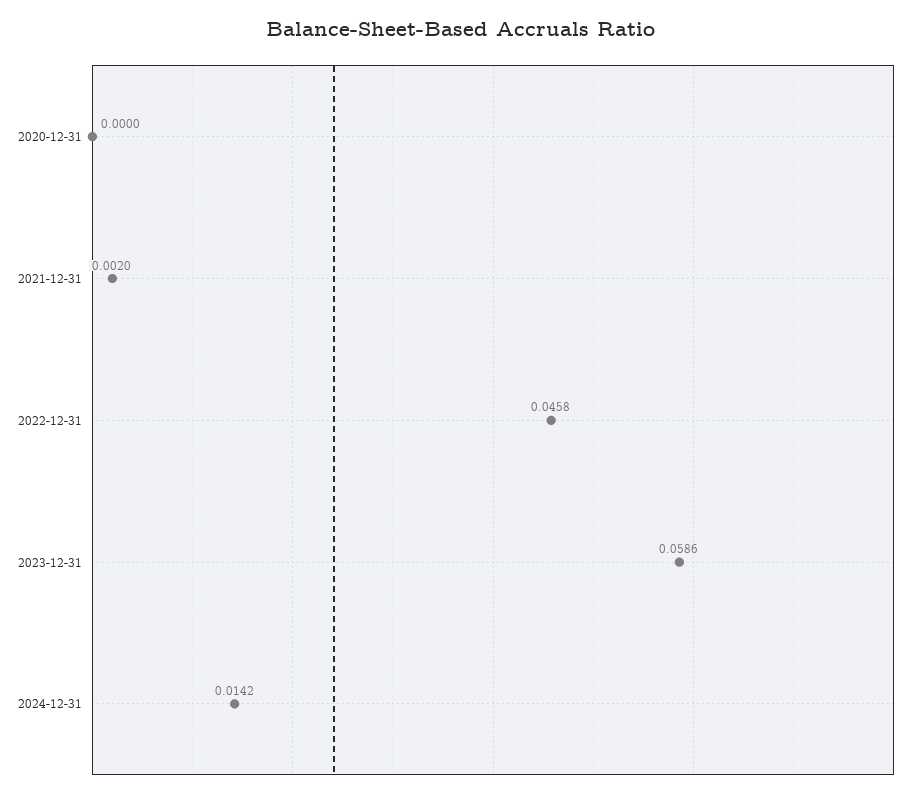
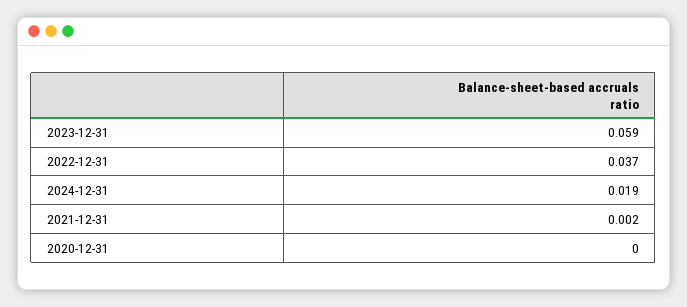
2022-12-31: 0.0458 -> 0.037
2024-12-31: 0.0142 -> 0.019

